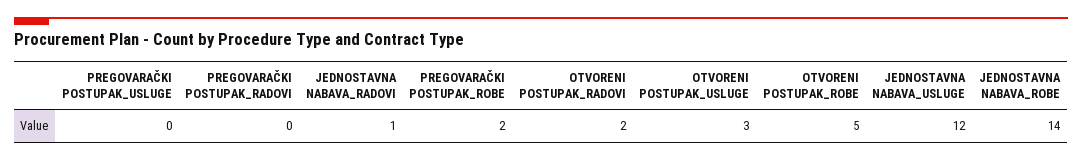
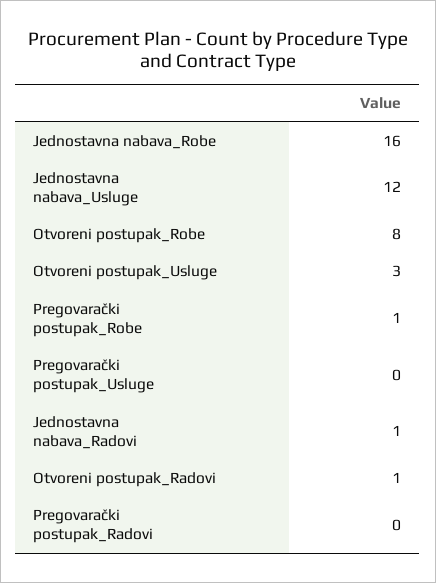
PREGOVARAČKI POSTUPAK_ROBE: 2 -> 1
OTVORENI POSTUPAK_RADOVI: 2 -> 1
OTVORENI POSTUPAK_ROBE: 5 -> 8
JEDNOSTAVNA NABAVA_ROBE: 14 -> 16

